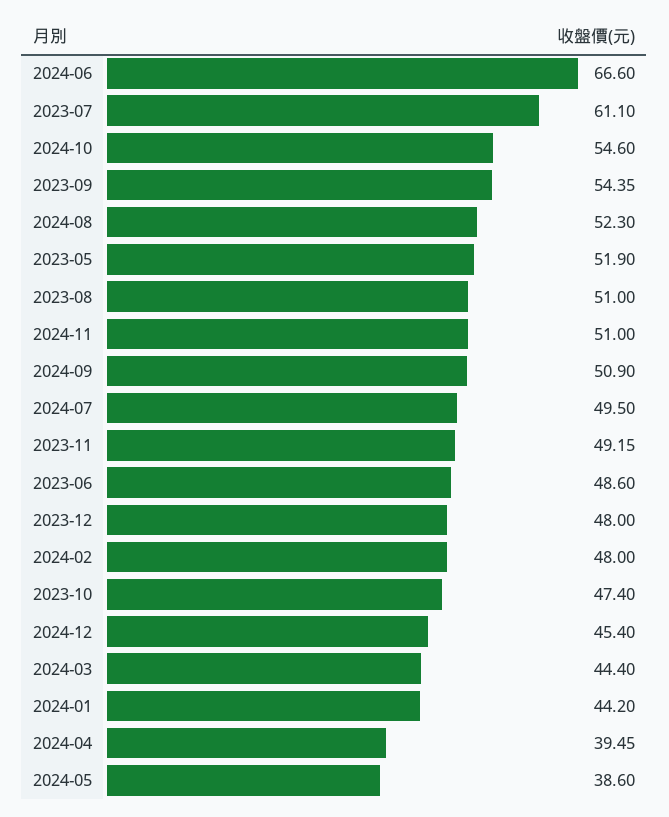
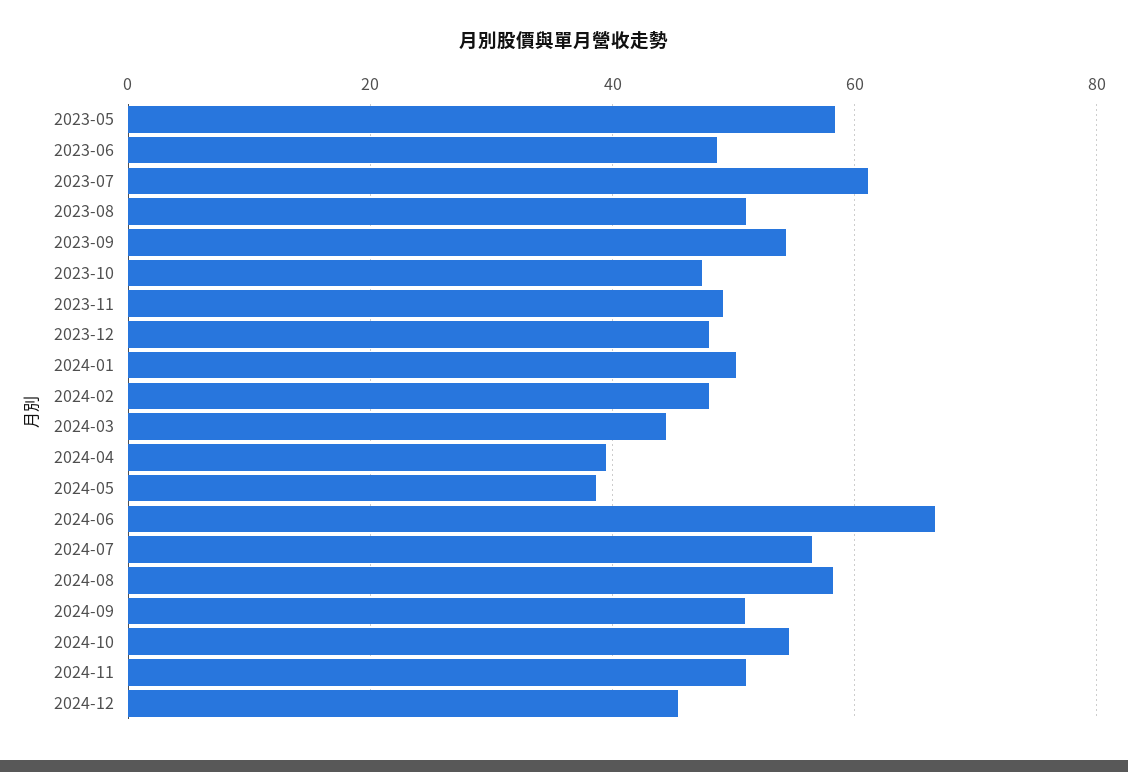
2024-08: 52.3 -> 58
2023-05: 51.9 -> 58
2024-07: 49.5 -> 56
2024-01: 44.2 -> 50

